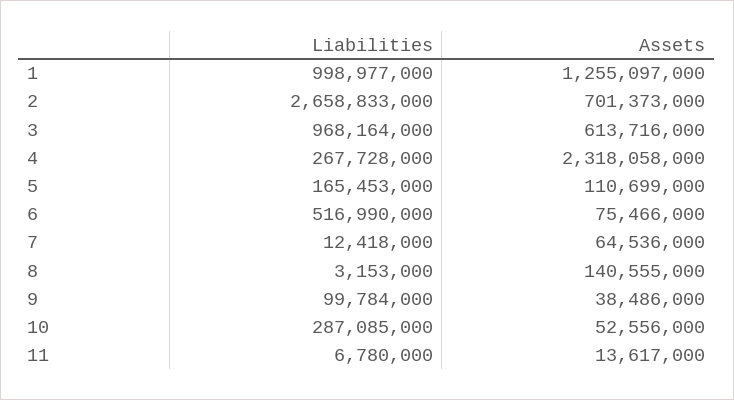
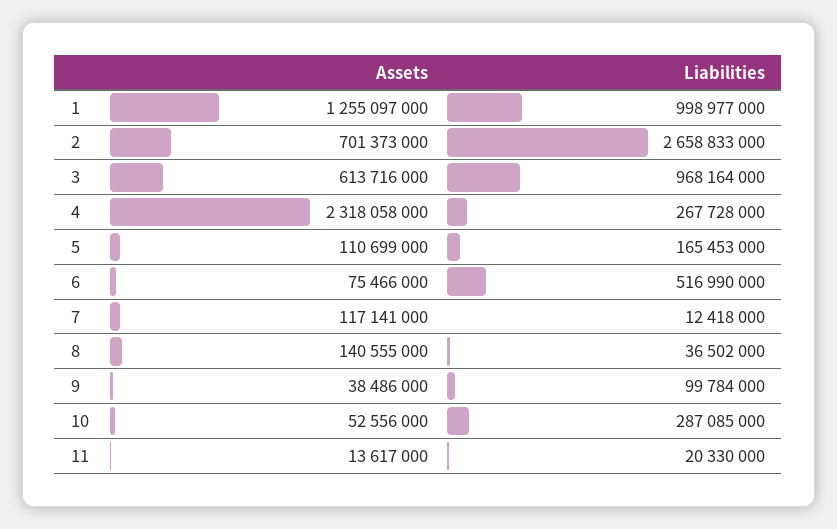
Assets, 7: 64536000 -> 117141000
Liabilities, 8: 3153000 -> 36502000
Liabilities, 11: 6780000 -> 20330000

